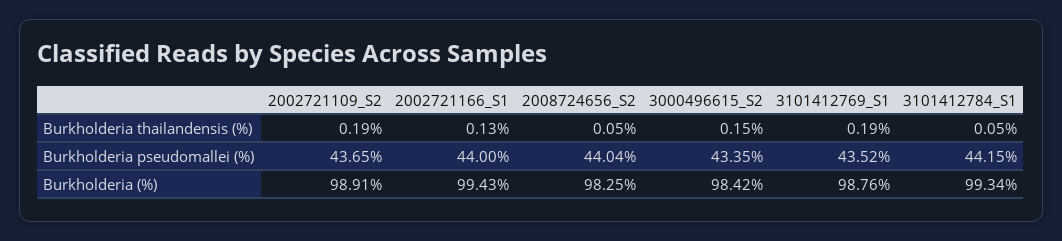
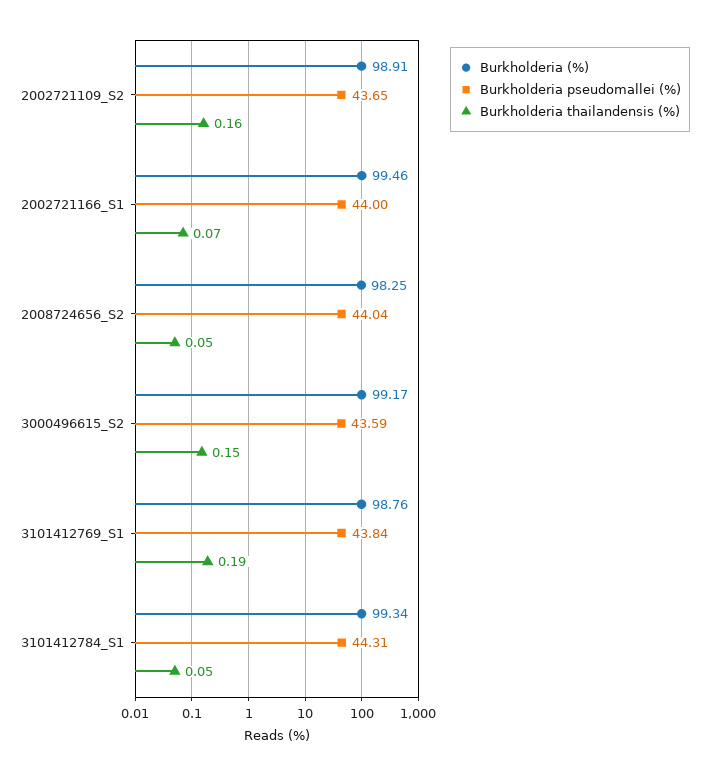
Burkholderia thailandensis (%), 2002721109_S2: 0.19 -> 0.16
Burkholderia thailandensis (%), 2002721166_S1: 0.13 -> 0.07
Burkholderia pseudomallei (%), 3000496615_S2: 43.35 -> 43.59
Burkholderia pseudomallei (%), 3101412769_S1: 43.52 -> 43.84
Burkholderia pseudomallei (%), 3101412784_S1: 44.15 -> 44.31
Burkholderia (%), 2002721166_S1: 99.43 -> 99.46
Burkholderia (%), 3000496615_S2: 98.42 -> 99.17

